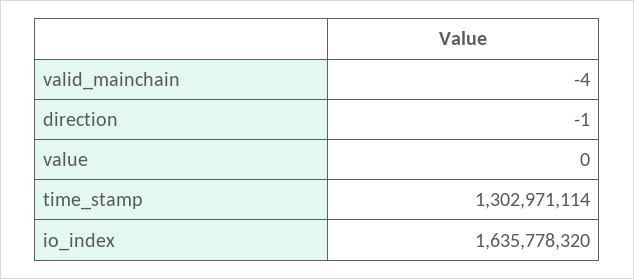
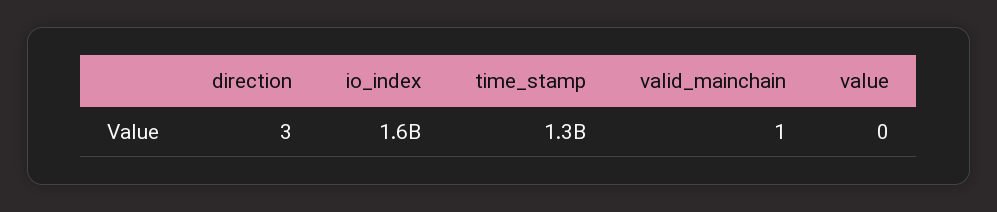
valid_mainchain: -4 -> 1
direction: -1 -> 3

